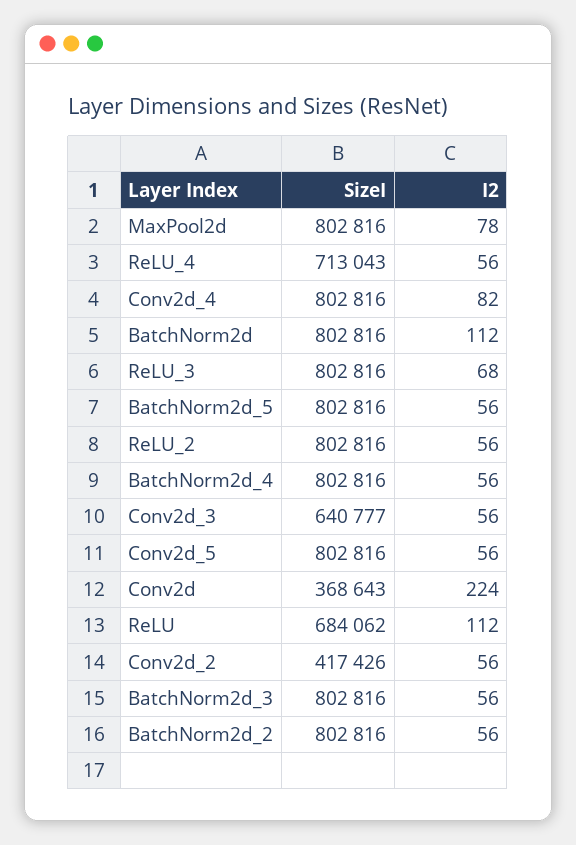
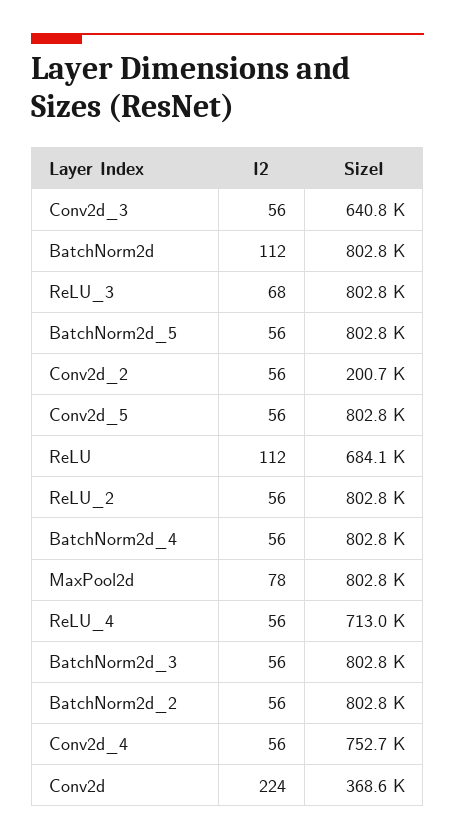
SizeI, Conv2d_4: 802816 -> 752700
I2, Conv2d_4: 82 -> 56
SizeI, Conv2d_2: 417426 -> 200700

